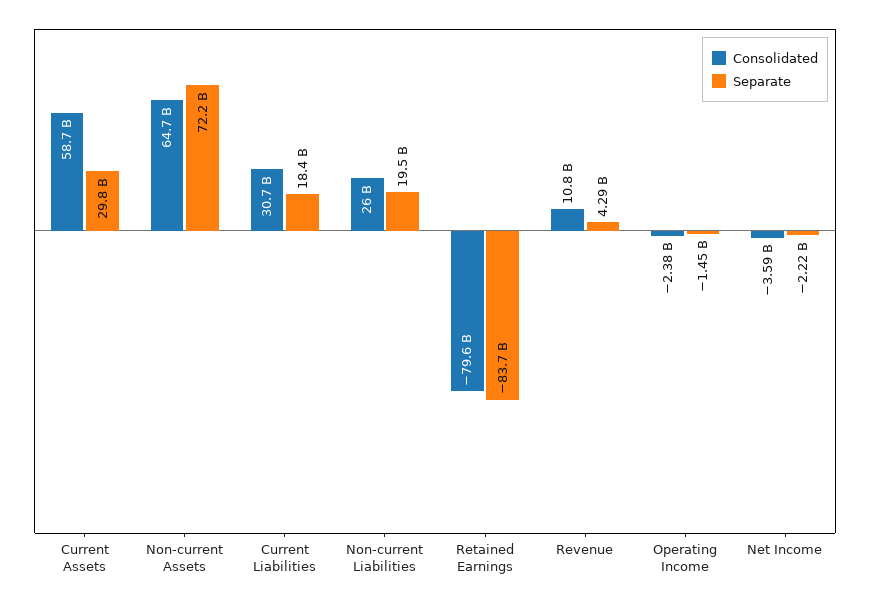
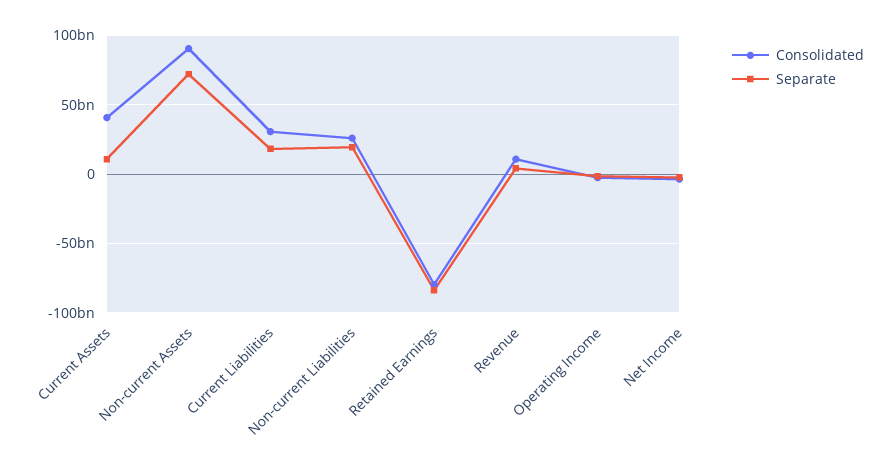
Consolidated, Current Assets: 58700000000 -> 40000000000
Separate, Current Assets: 29800000000 -> 10000000000
Consolidated, Non-current Assets: 64700000000 -> 90000000000

